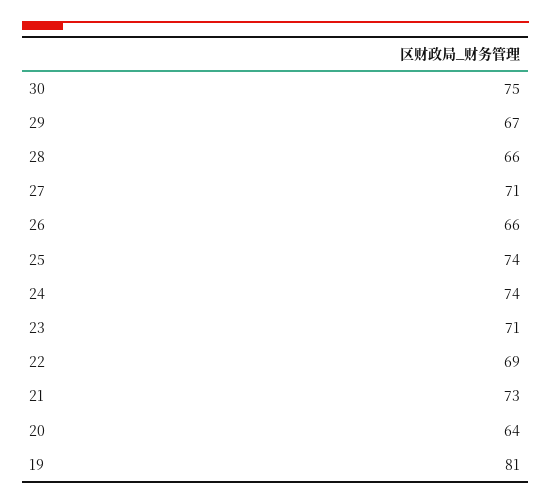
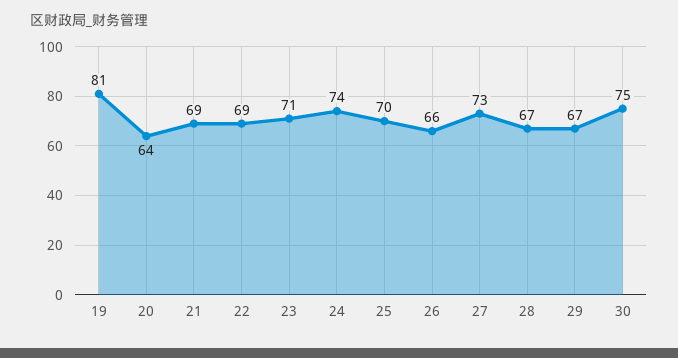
28: 66 -> 67
27: 71 -> 73
25: 74 -> 70
21: 73 -> 69

